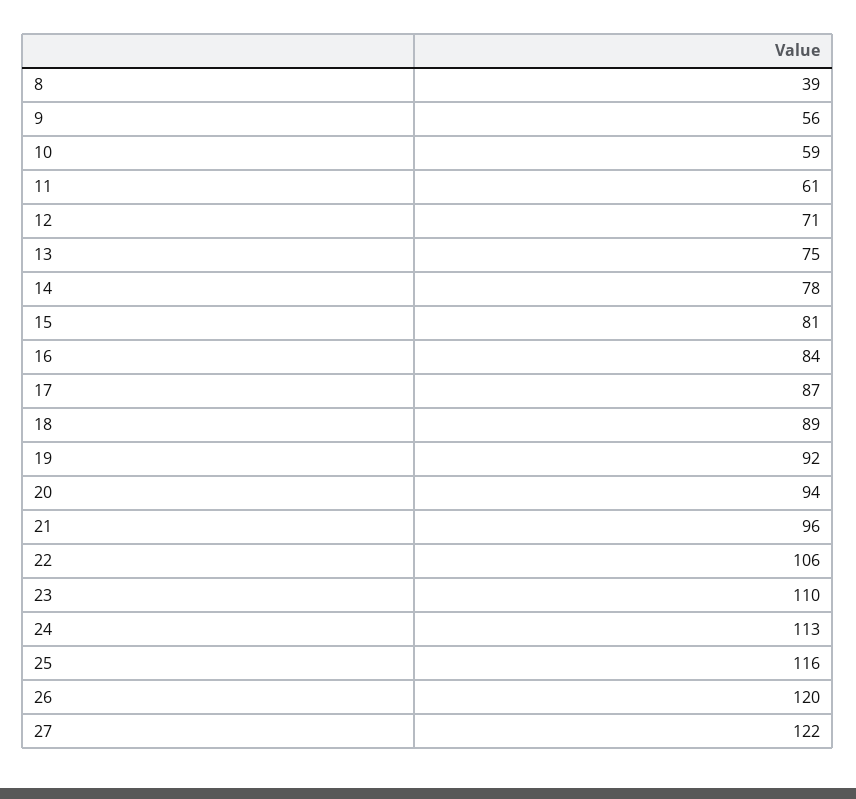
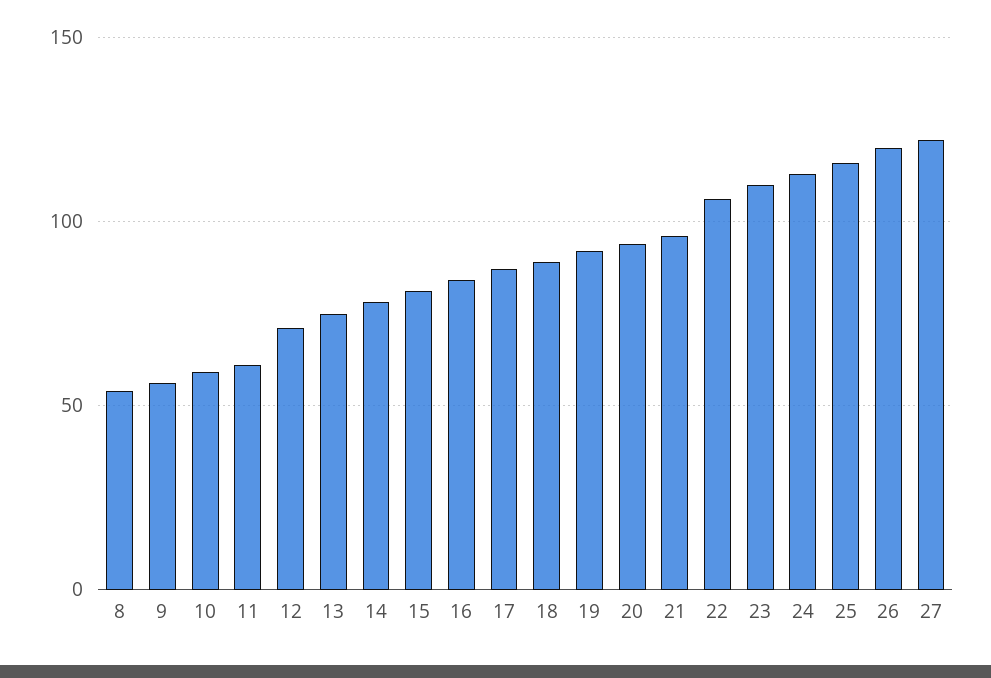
8: 39 -> 55

